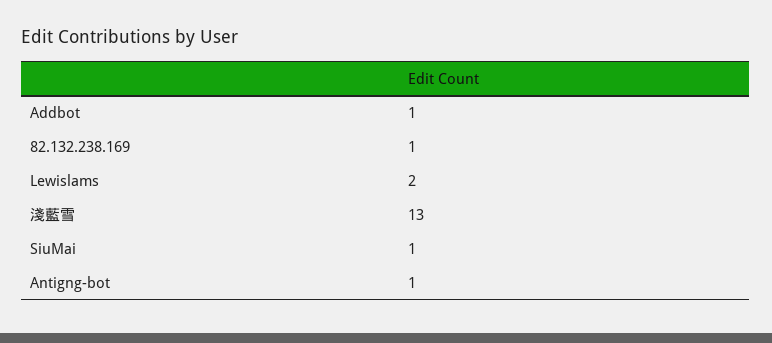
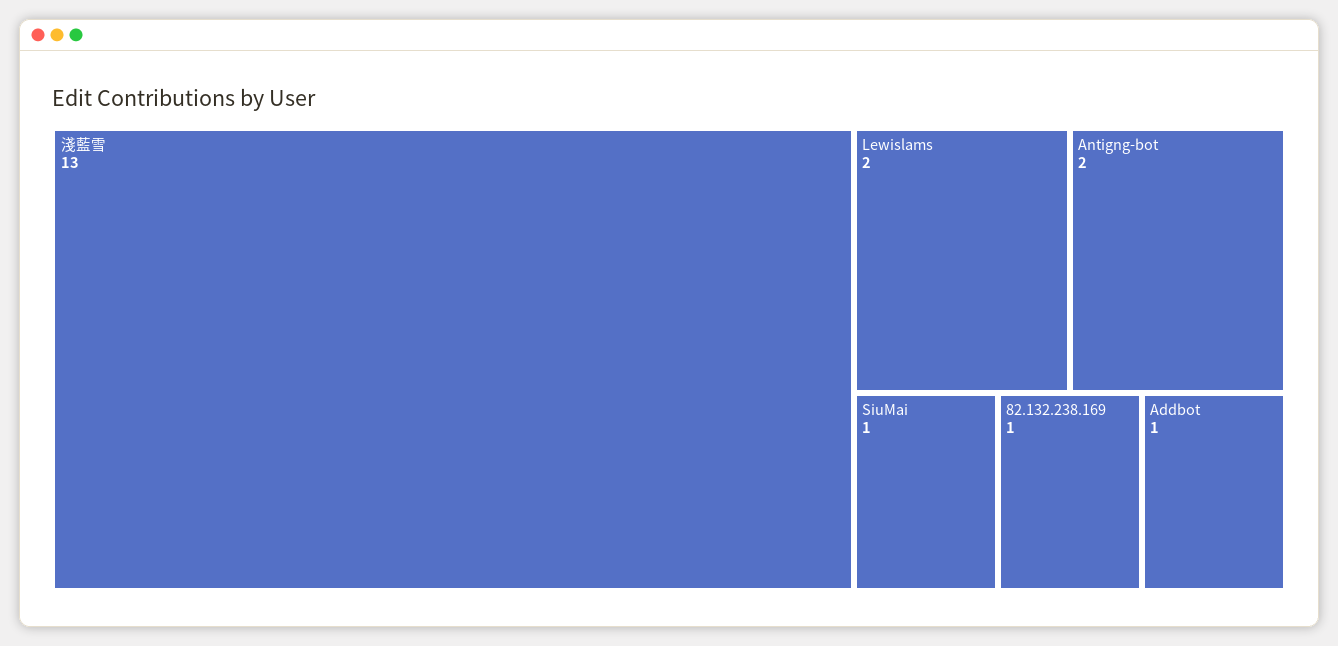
Antigng-bot: 1 -> 2

